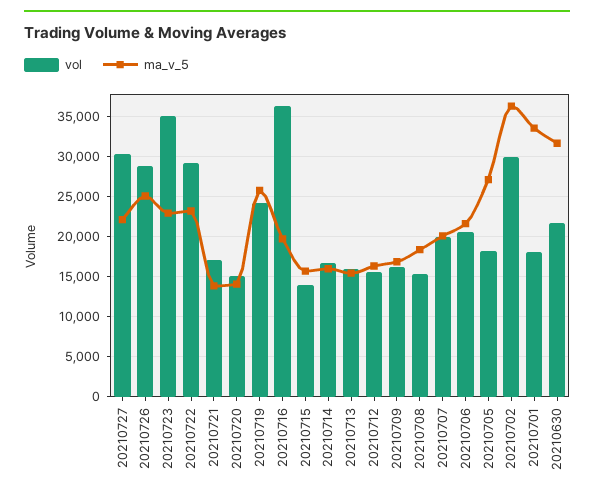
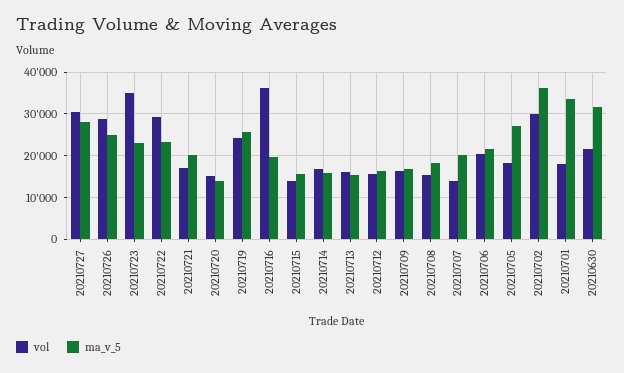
ma_v_5, 20210727: 22000 -> 28000
ma_v_5, 20210721: 14000 -> 20000
vol, 20210707: 20000 -> 14000

